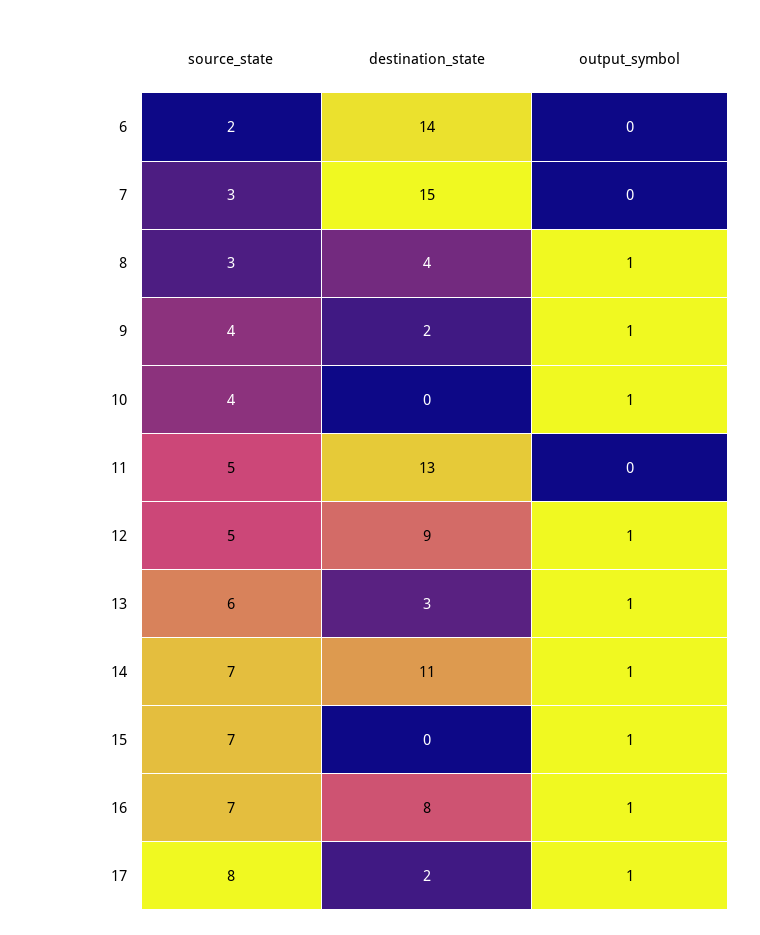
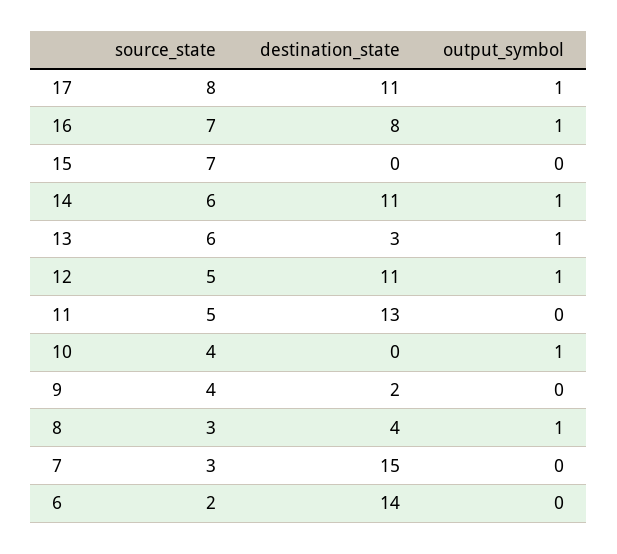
output_symbol, 9: 1 -> 0
destination_state, 12: 9 -> 11
source_state, 14: 7 -> 6
output_symbol, 15: 1 -> 0
destination_state, 17: 2 -> 11

